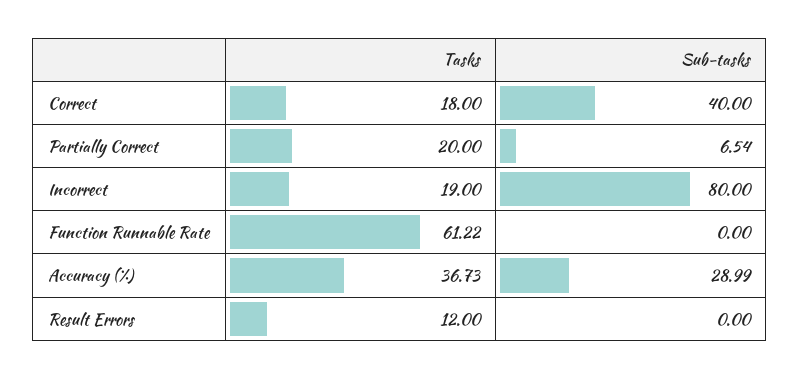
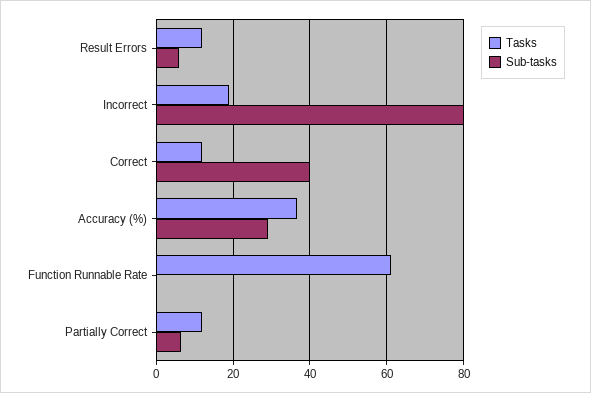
Tasks, Correct: 18 -> 12
Tasks, Partially Correct: 20 -> 12
Sub-tasks, Result Errors: 0 -> 6

